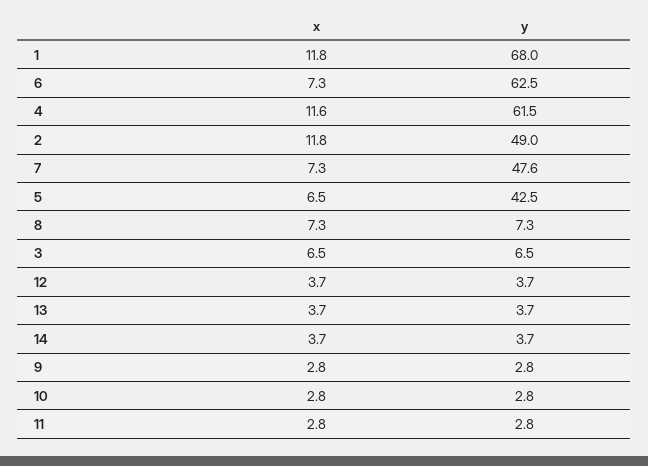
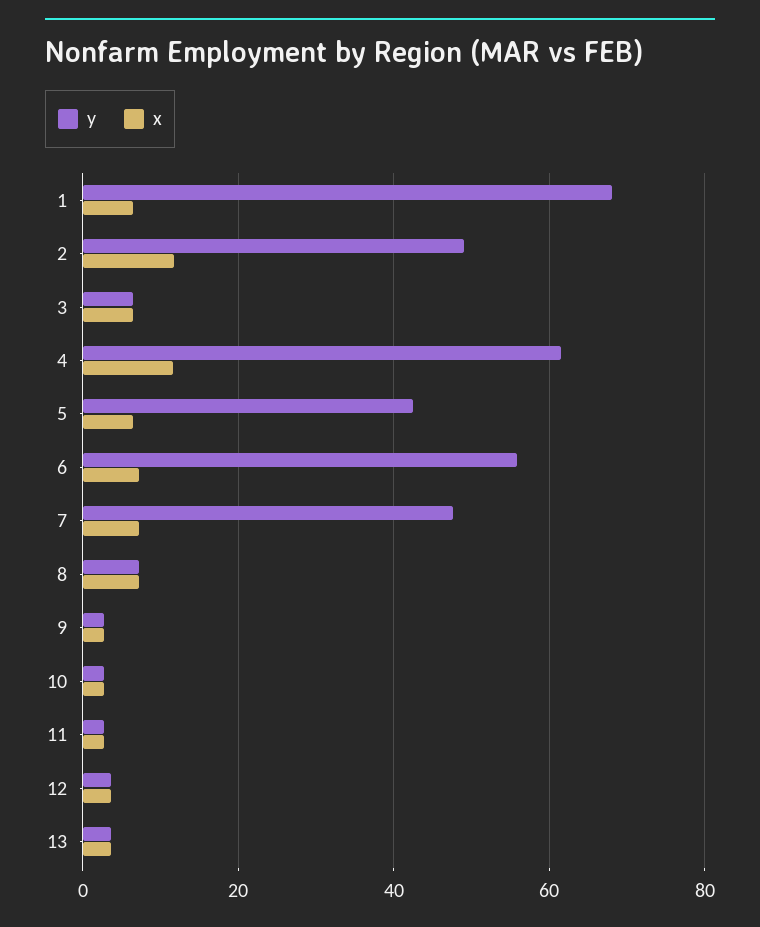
x, 1: 11.8 -> 6
y, 6: 62.5 -> 56
x, 14: 3.7 -> none
y, 14: 3.7 -> none

